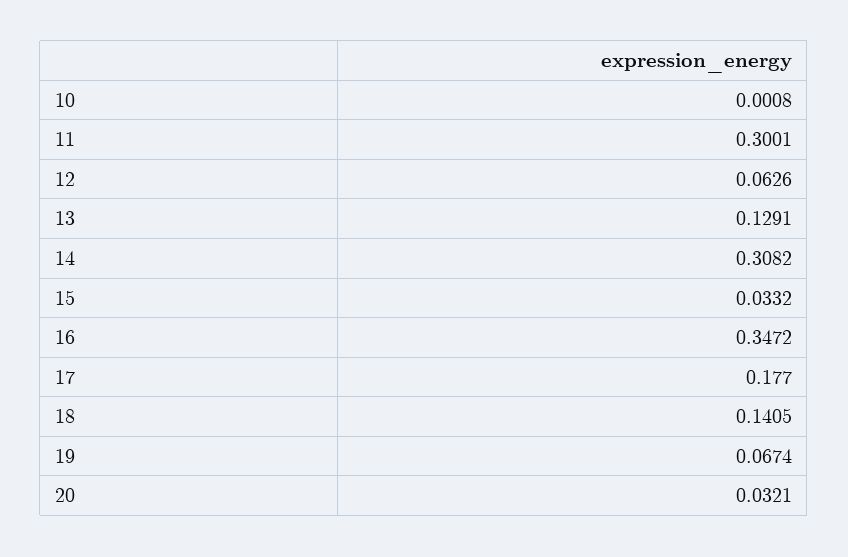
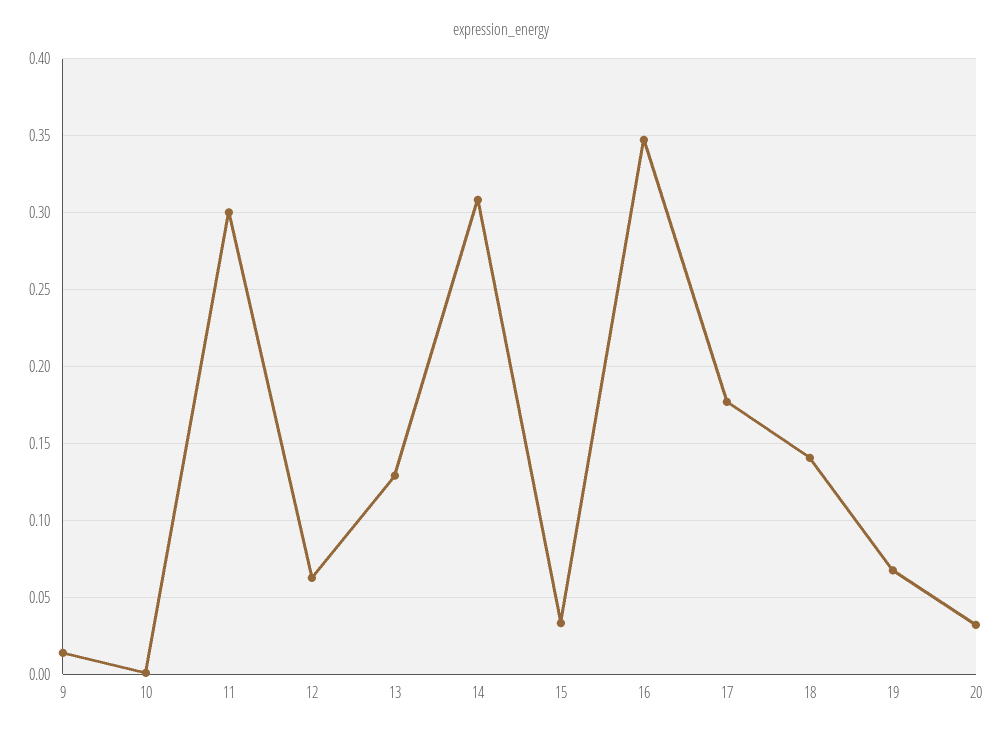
9: none -> 0.015

